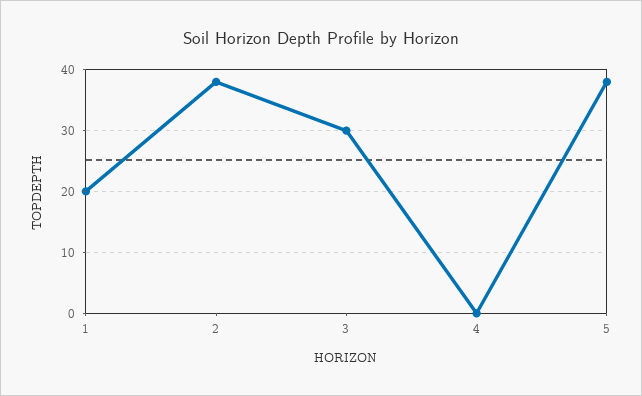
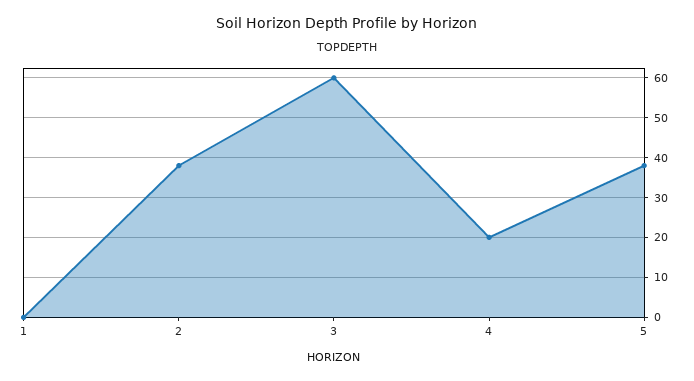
1: 20 -> 0
3: 30 -> 60
4: 0 -> 20

